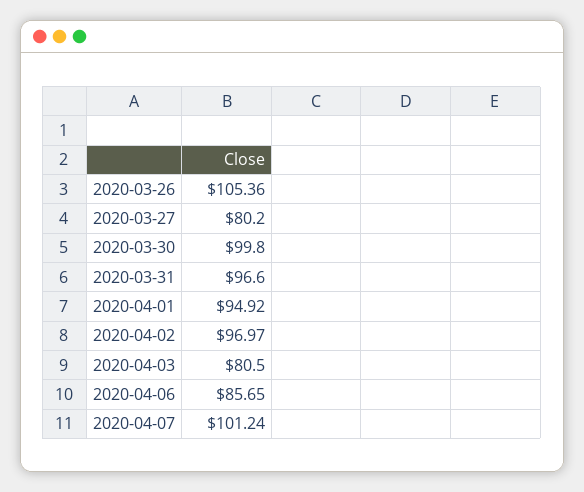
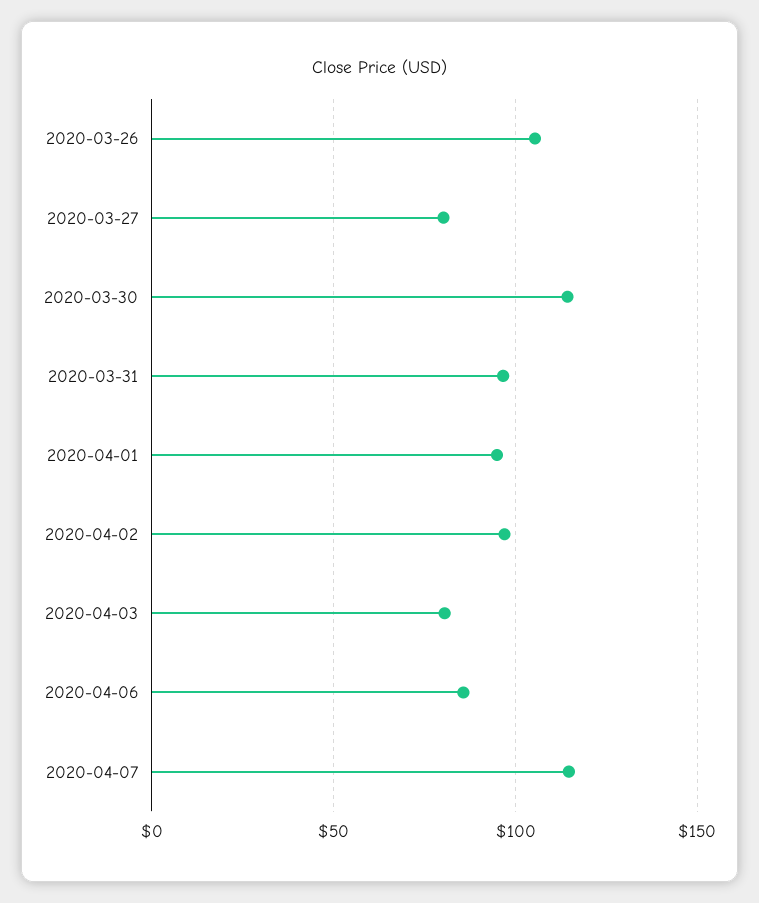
2020-03-30: 99.8 -> 115
2020-04-07: 101.24 -> 115

